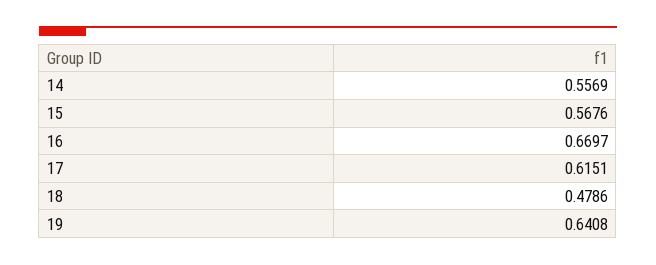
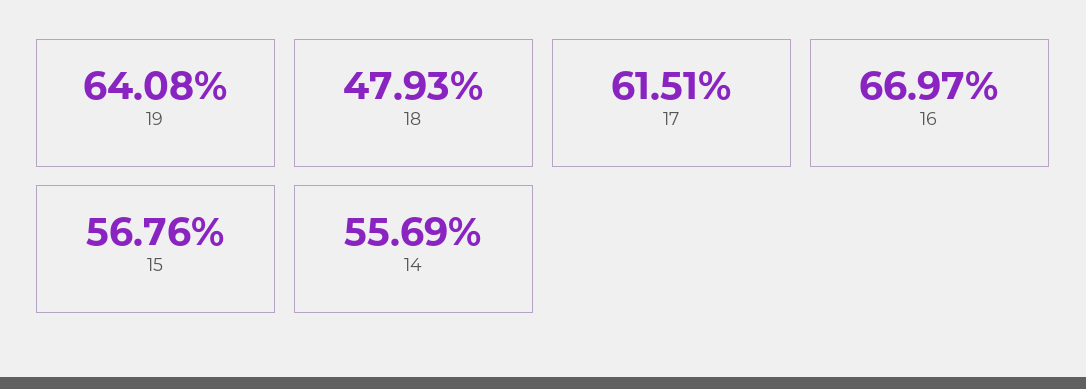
18: 0.4786 -> 0.4793

